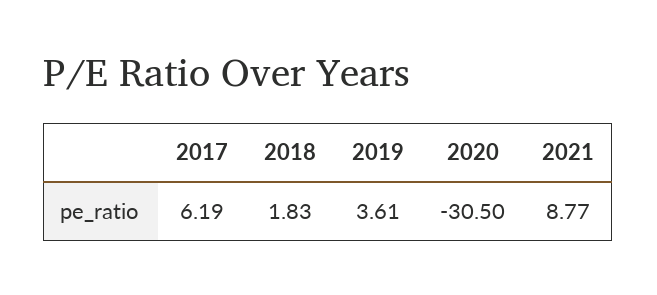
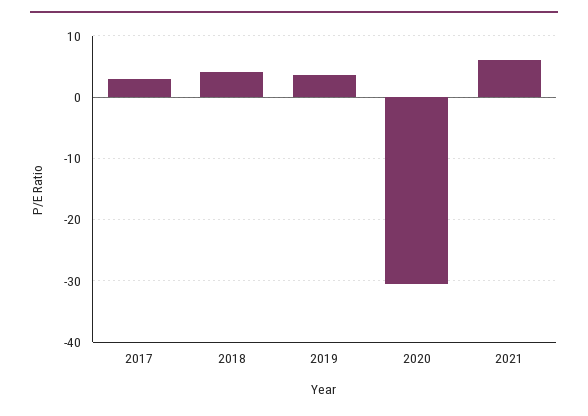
2017: 6.19 -> 3
2018: 1.83 -> 4
2021: 8.77 -> 6

